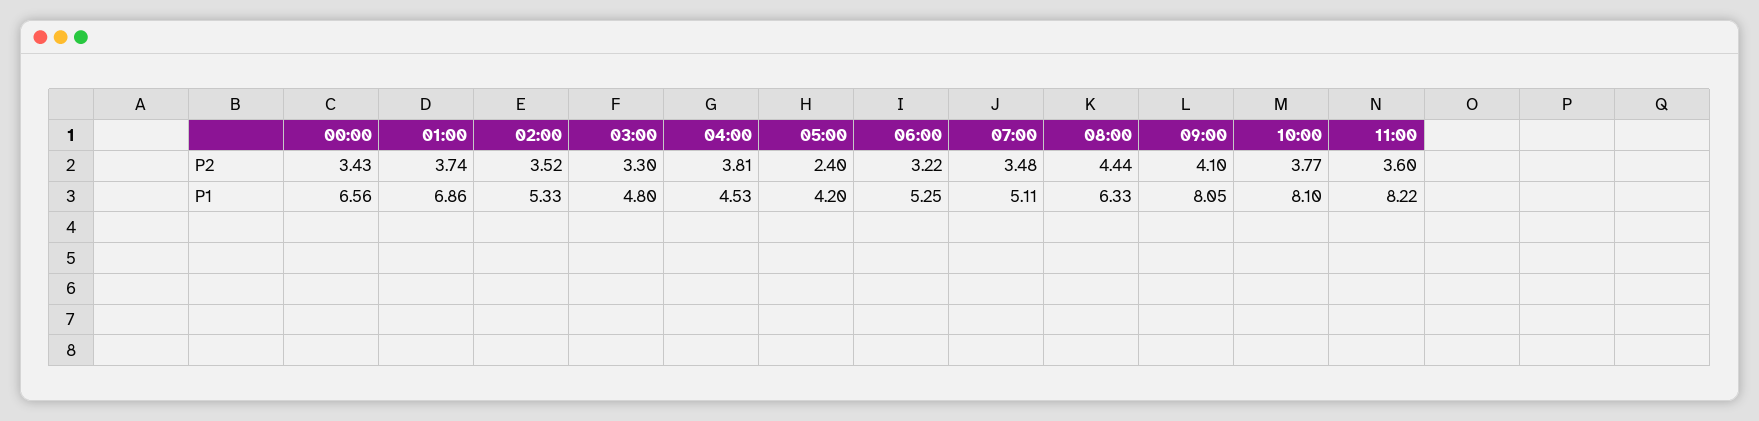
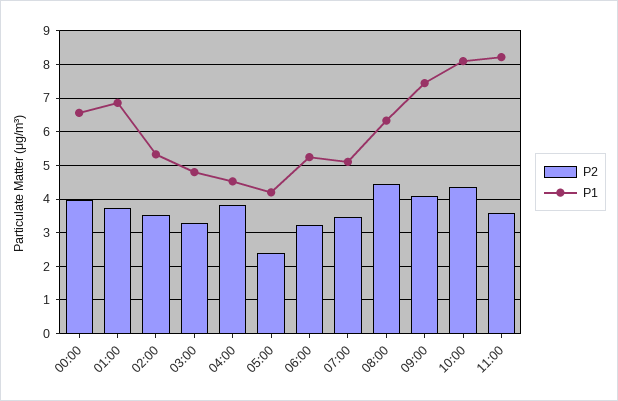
P2, 00:00: 3.43 -> 4
P2, 10:00: 3.77 -> 4.4
P1, 09:00: 8.05 -> 7.4

